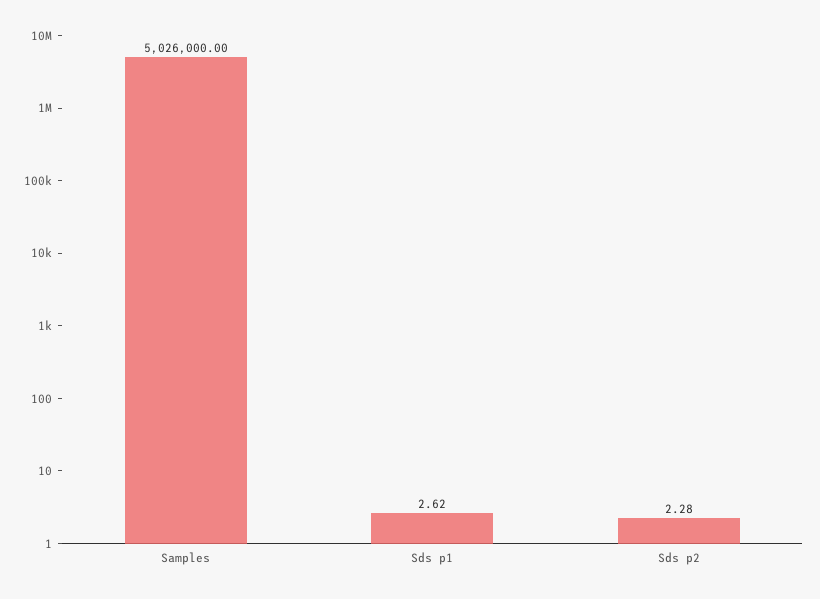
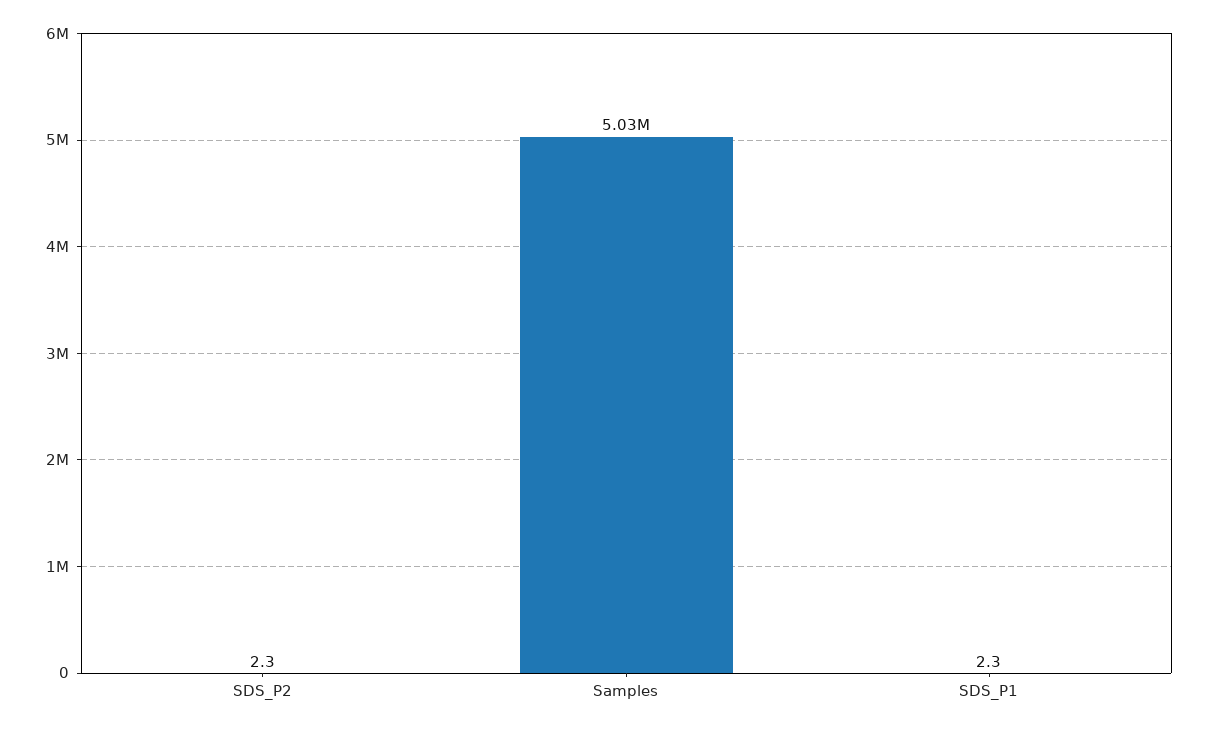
Sds p1: 2.62 -> 2.3

